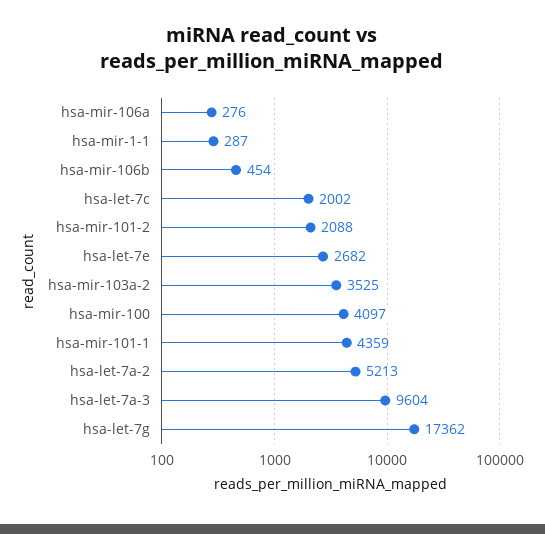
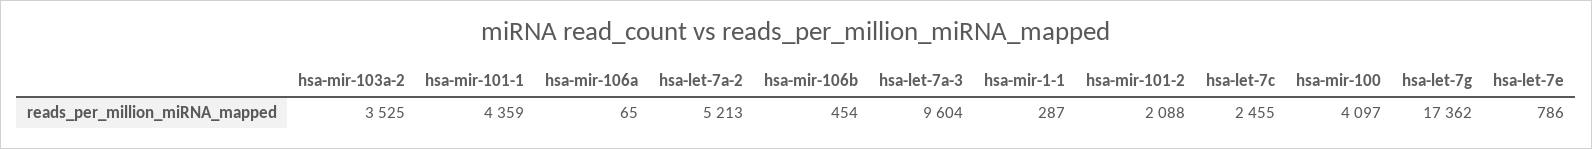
hsa-mir-106a: 276 -> 65
hsa-let-7c: 2002 -> 2455
hsa-let-7e: 2682 -> 786

